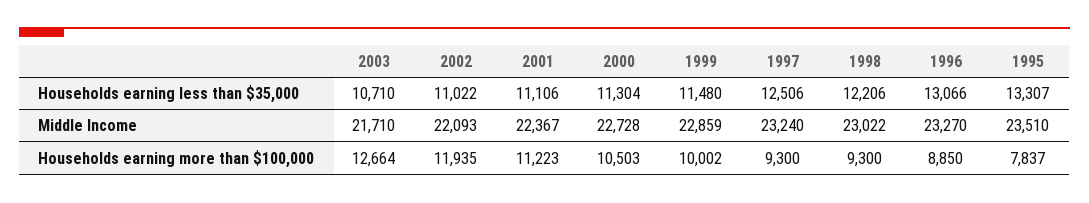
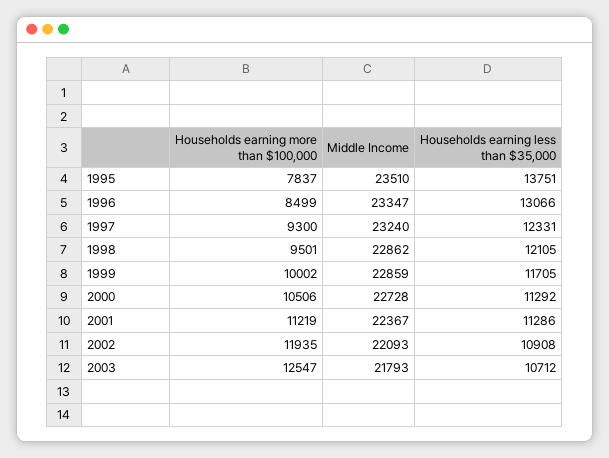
2003, Households earning less than $35,000: 10710 -> 10712
2002, Households earning less than $35,000: 11022 -> 10908
2001, Households earning less than $35,000: 11106 -> 11286
2000, Households earning less than $35,000: 11304 -> 11292
1999, Households earning less than $35,000: 11480 -> 11705
1997, Households earning less than $35,000: 12506 -> 12331
1998, Households earning less than $35,000: 12206 -> 12105
1995, Households earning less than $35,000: 13307 -> 13751
2003, Middle Income: 21710 -> 21793
1998, Middle Income: 23022 -> 22862
1996, Middle Income: 23270 -> 23347
2003, Households earning more than $100,000: 12664 -> 12547
2001, Households earning more than $100,000: 11223 -> 11219
2000, Households earning more than $100,000: 10503 -> 10506
1998, Households earning more than $100,000: 9300 -> 9501
1996, Households earning more than $100,000: 8850 -> 8499

